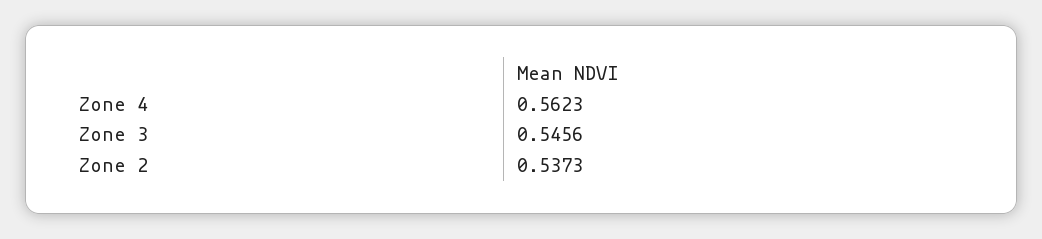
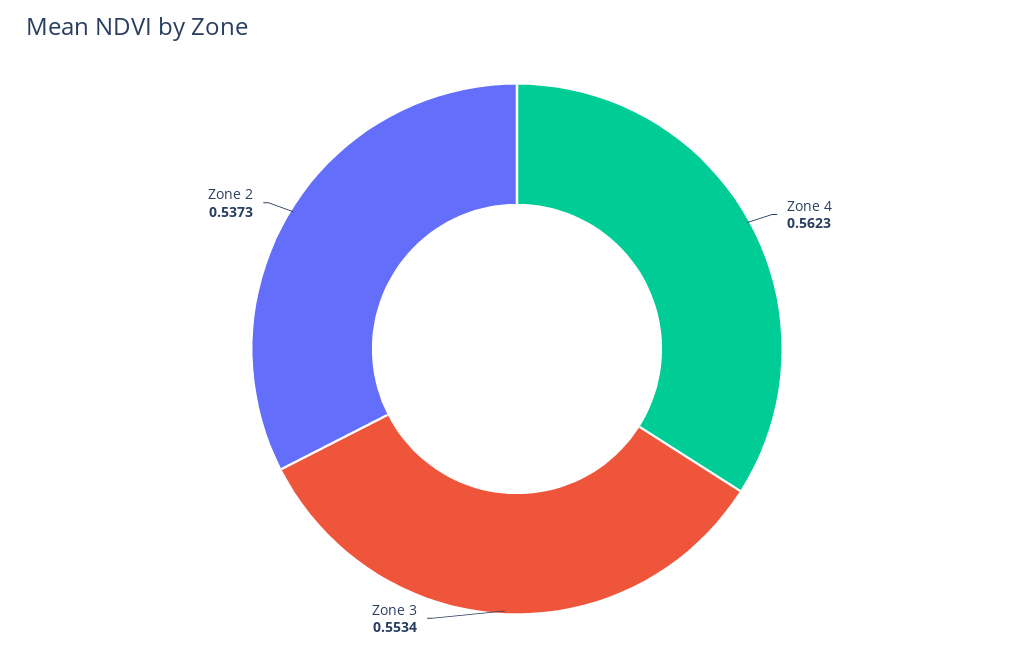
Zone 3: 0.5456 -> 0.5534

